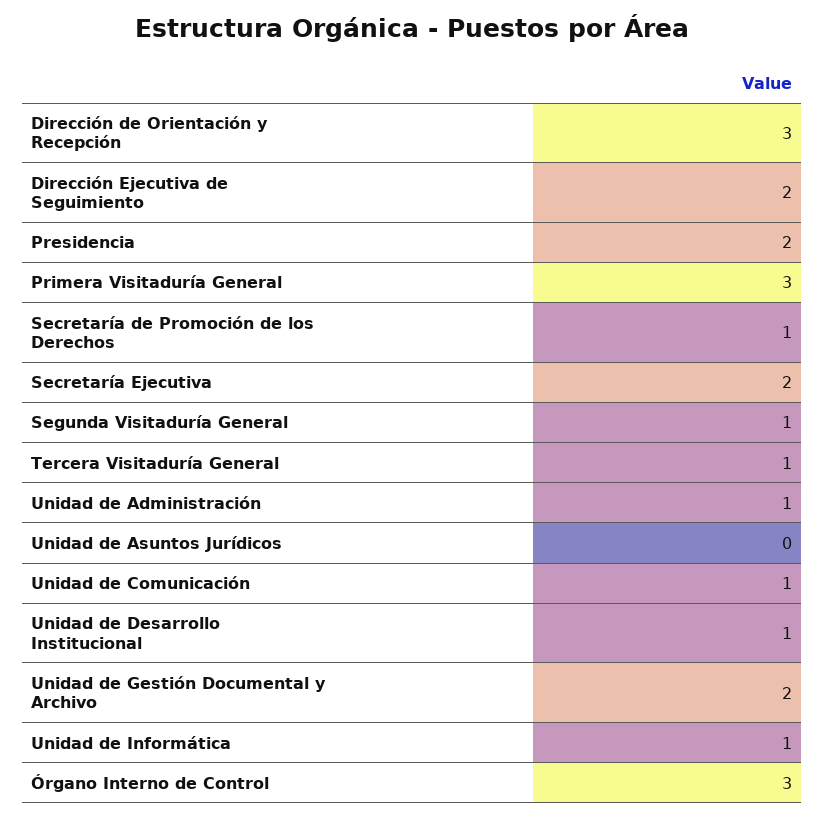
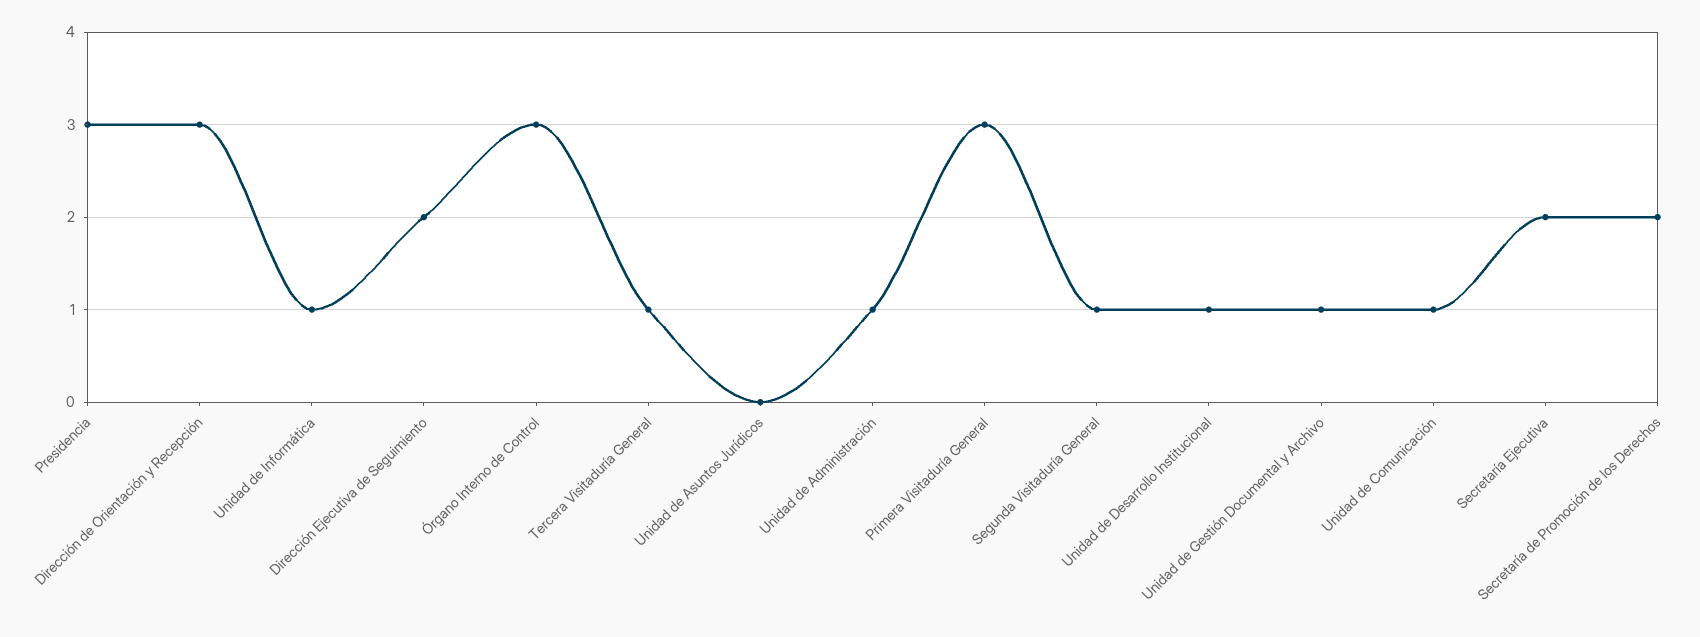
Presidencia: 2 -> 3
Secretaría de Promoción de los Derechos: 1 -> 2
Unidad de Gestión Documental y Archivo: 2 -> 1

